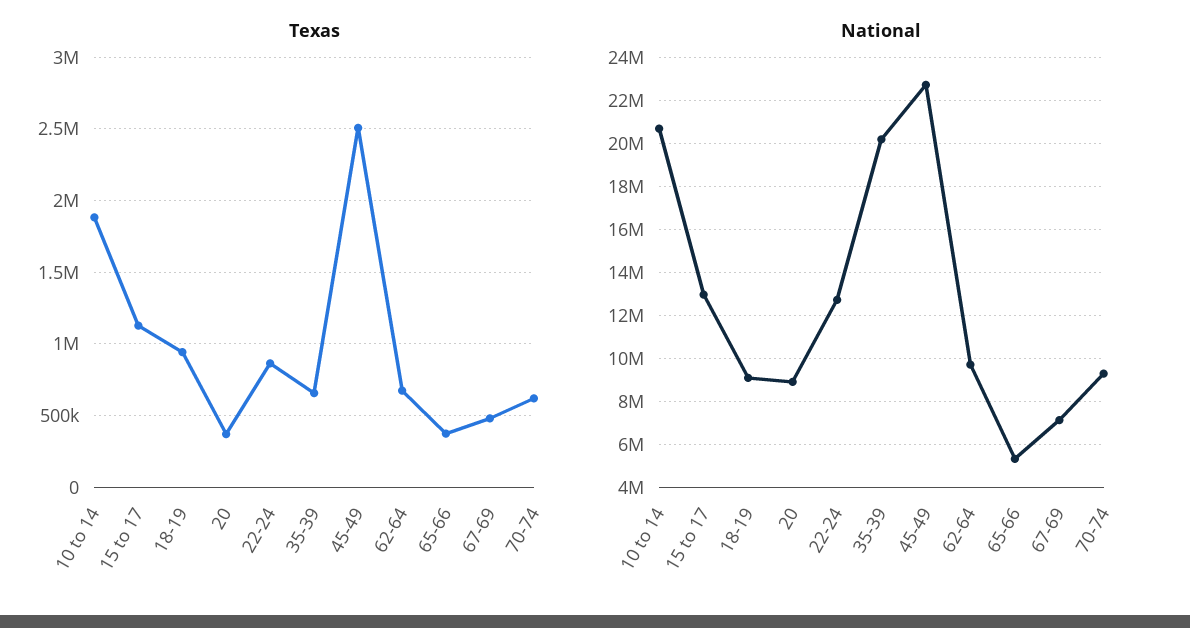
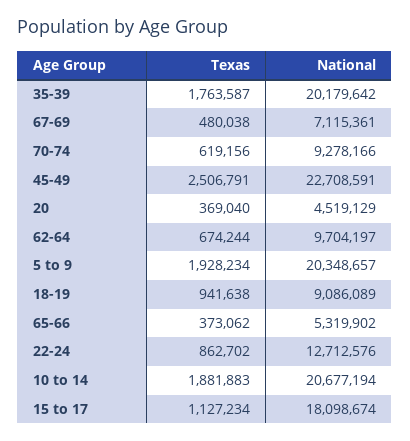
Texas, 35-39: 650000 -> 1763587
National, 15 to 17: 13000000 -> 18098674
National, 20: 9000000 -> 4519129
Texas, 5 to 9: none -> 1928234
National, 5 to 9: none -> 20348657

